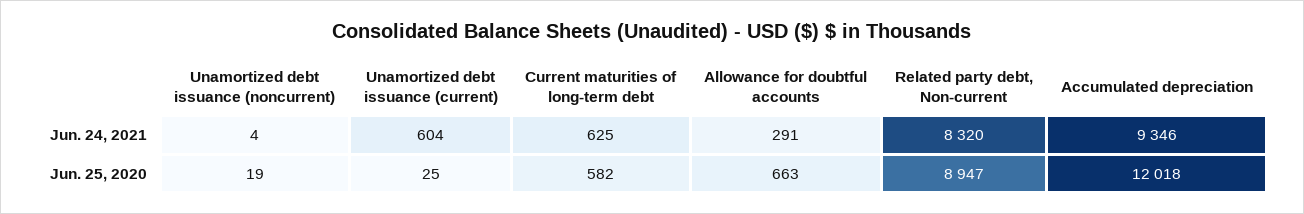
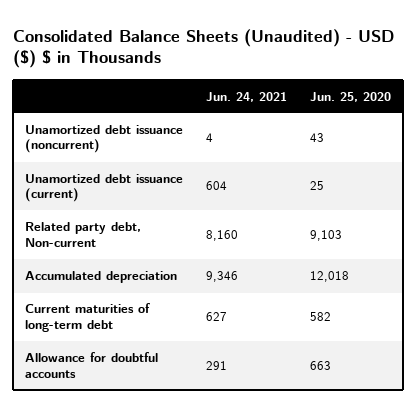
Current maturities of long-term debt, Jun. 24, 2021: 625 -> 627
Related party debt, Non-current, Jun. 24, 2021: 8320 -> 8160
Unamortized debt issuance (noncurrent), Jun. 25, 2020: 19 -> 43
Related party debt, Non-current, Jun. 25, 2020: 8947 -> 9103

